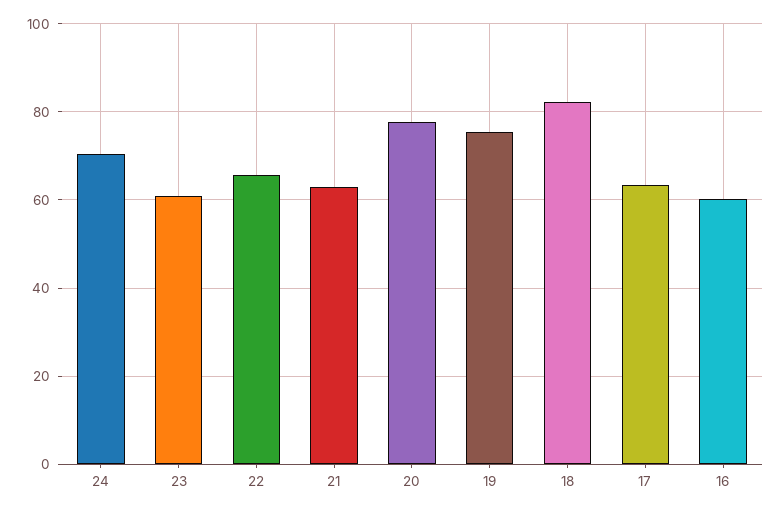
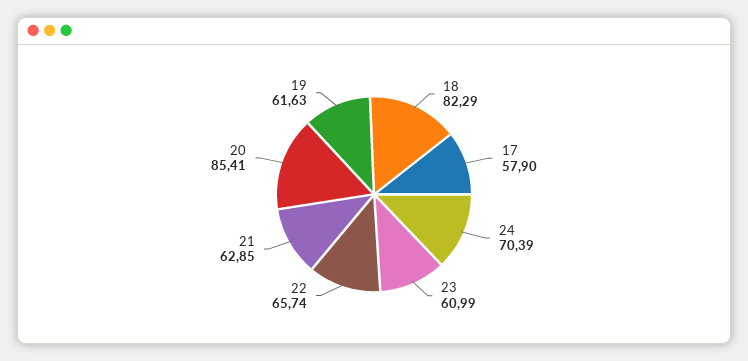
20: 78 -> 85.41
19: 76 -> 61.63
17: 64 -> 57.9
16: 60 -> none

